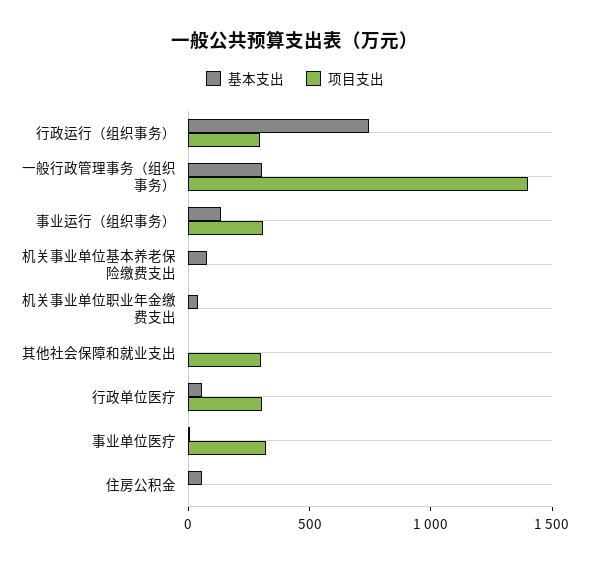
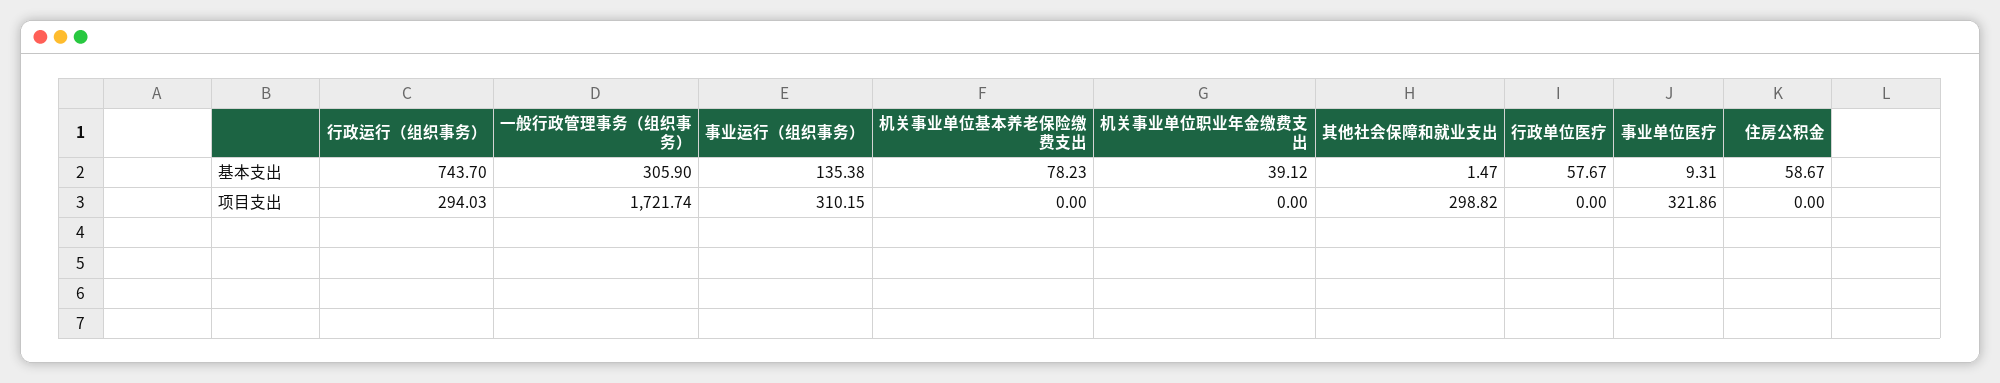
项目支出, 一般行政管理事务（组织事务）: 1400 -> 1721.74
项目支出, 行政单位医疗: 300 -> 0

